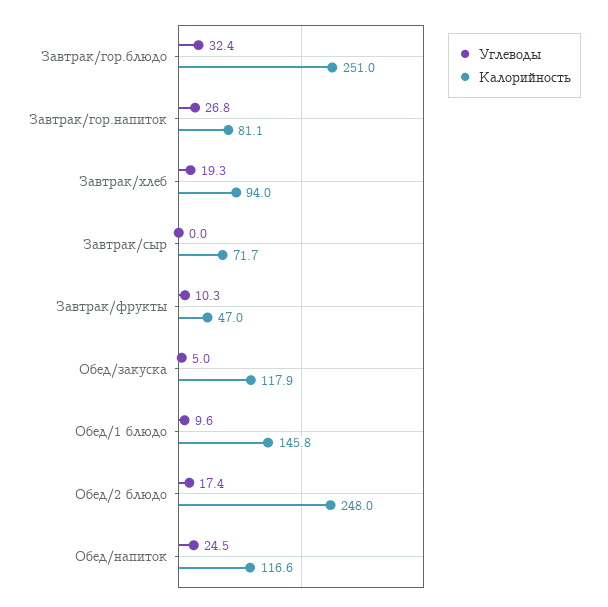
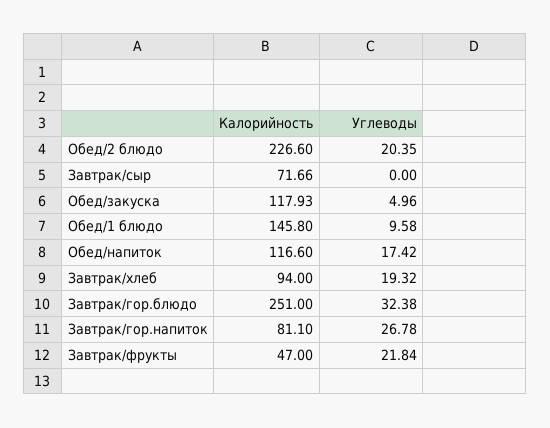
Углеводы, Завтрак/фрукты: 10.3 -> 21.84
Углеводы, Обед/2 блюдо: 17.4 -> 20.35
Калорийность, Обед/2 блюдо: 248 -> 226.6
Углеводы, Обед/напиток: 24.5 -> 17.42

